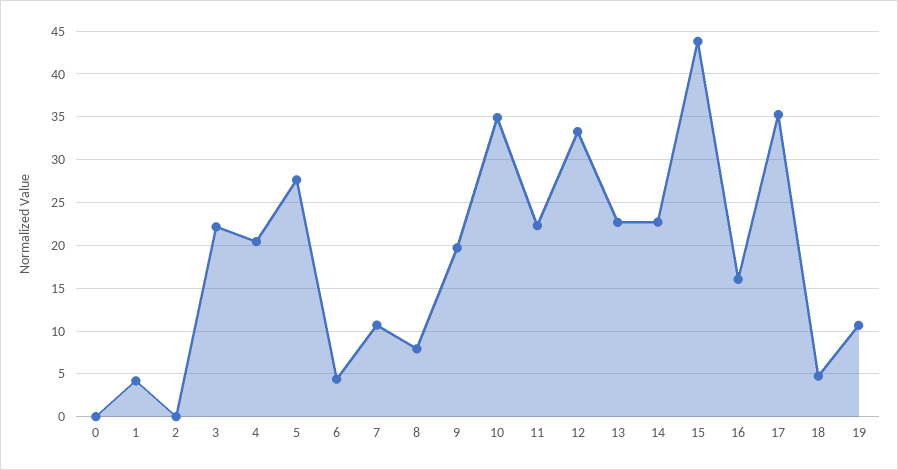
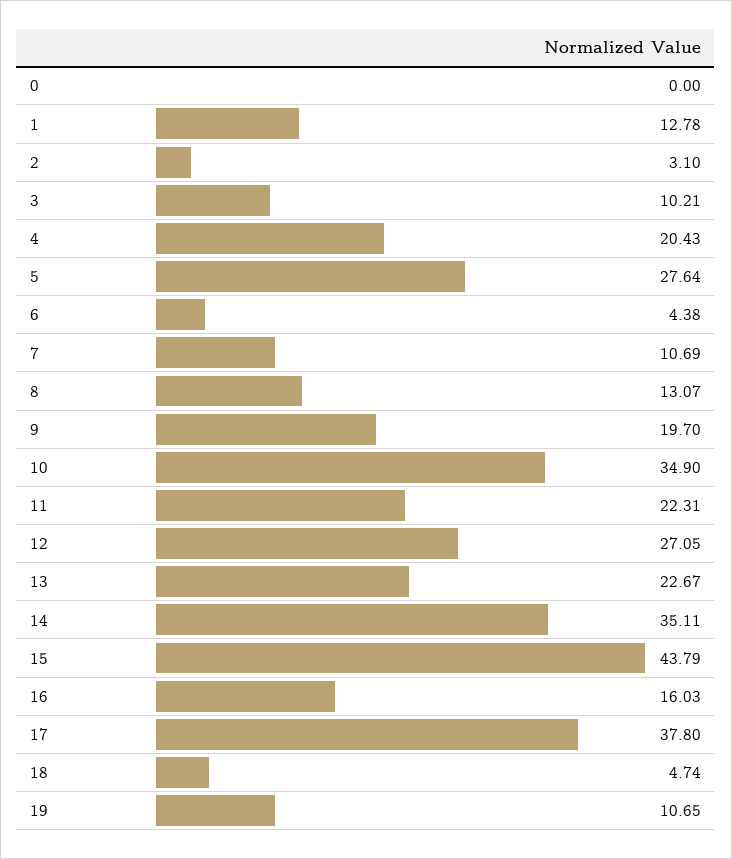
1: 4 -> 12.78
2: 0 -> 3.1
3: 22 -> 10.21
8: 8 -> 13.07
12: 33 -> 27.05
14: 23 -> 35.11
17: 35 -> 37.8

